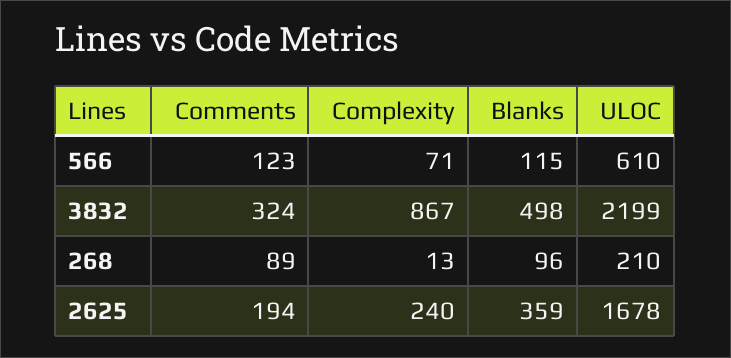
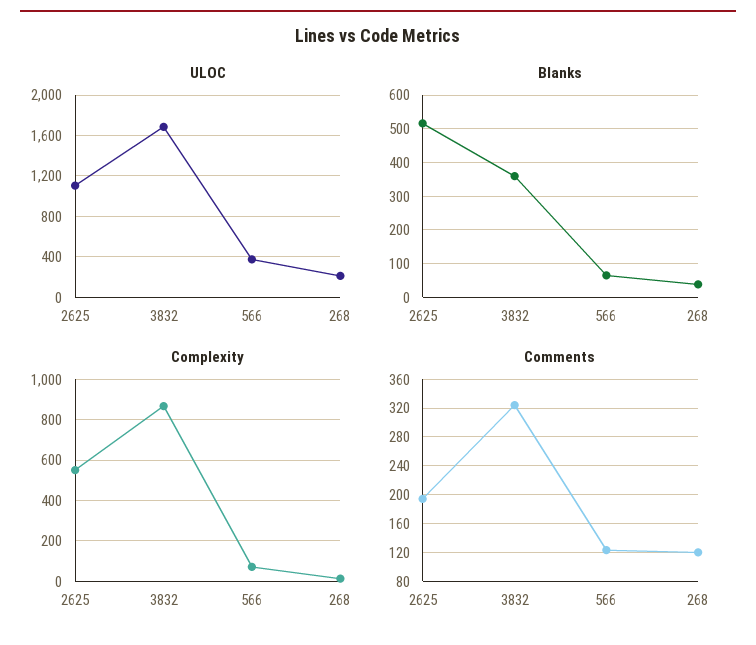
Blanks, 566: 115 -> 60
ULOC, 566: 610 -> 400
Blanks, 3832: 498 -> 360
ULOC, 3832: 2199 -> 1700
Comments, 268: 89 -> 120
Blanks, 268: 96 -> 40
Complexity, 2625: 240 -> 550
Blanks, 2625: 359 -> 520
ULOC, 2625: 1678 -> 1100

